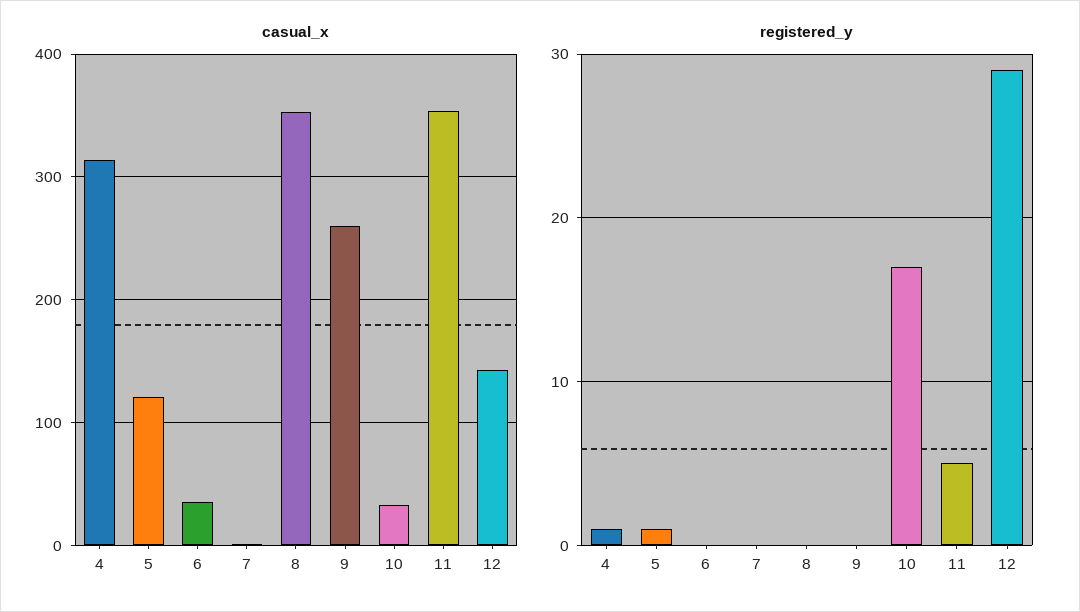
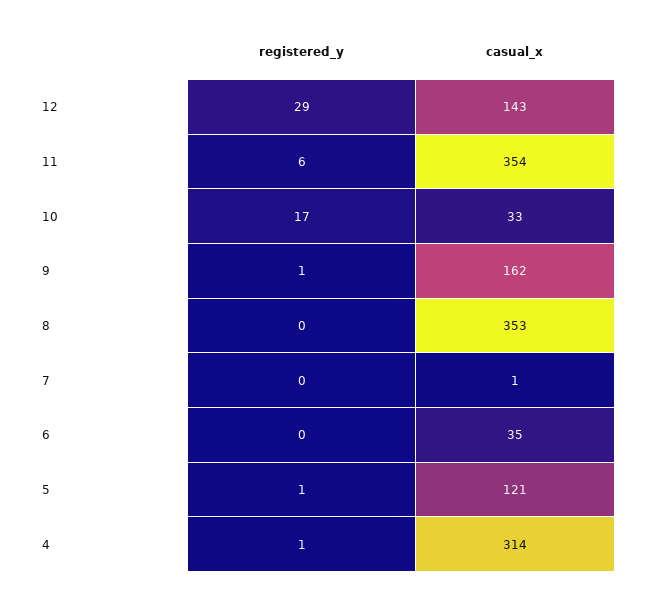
casual_x, 9: 260 -> 162
registered_y, 9: 0 -> 1
registered_y, 11: 5 -> 6

